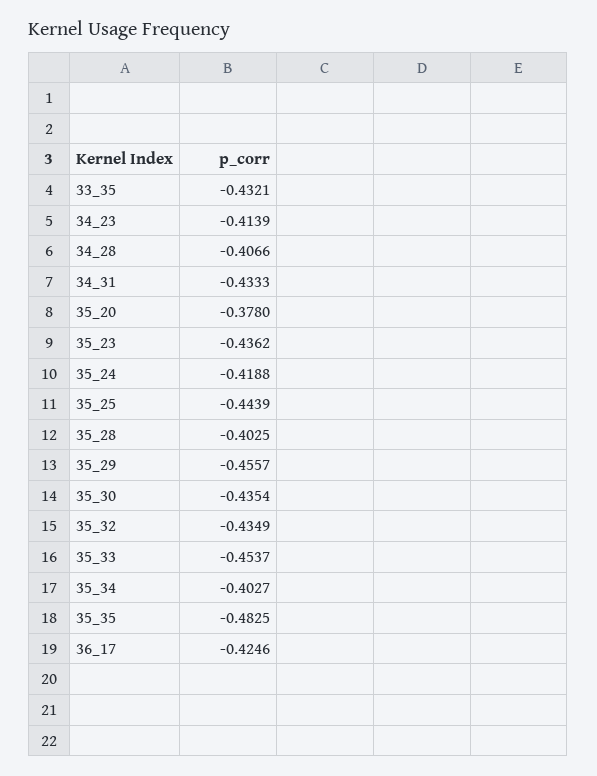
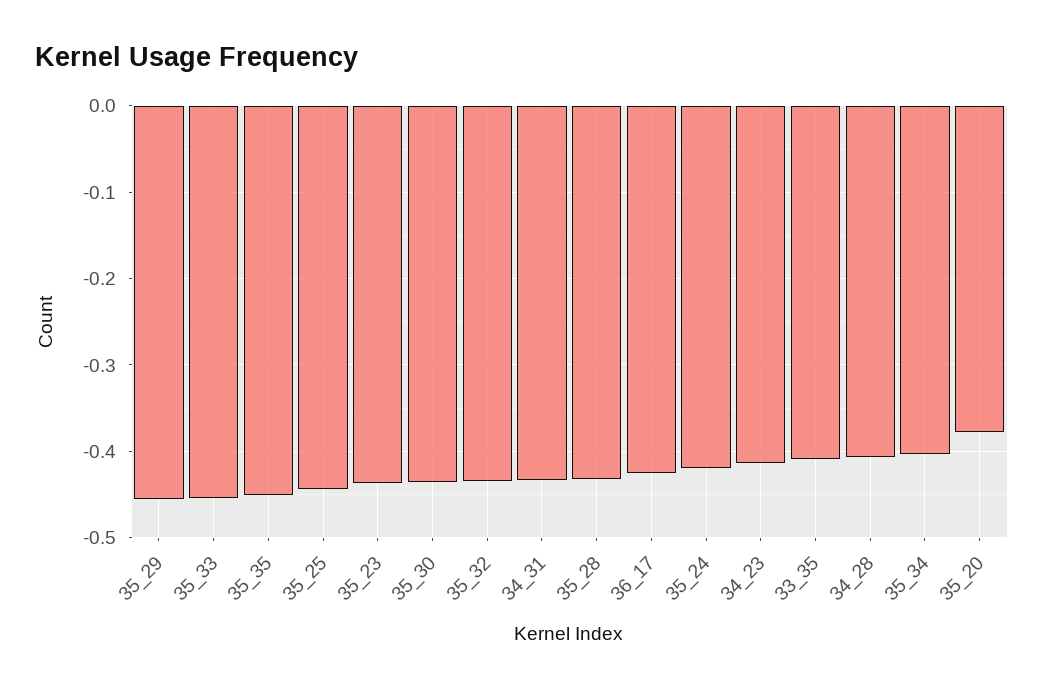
33_35: -0.4321 -> -0.41
35_28: -0.4025 -> -0.43
35_35: -0.4825 -> -0.45

